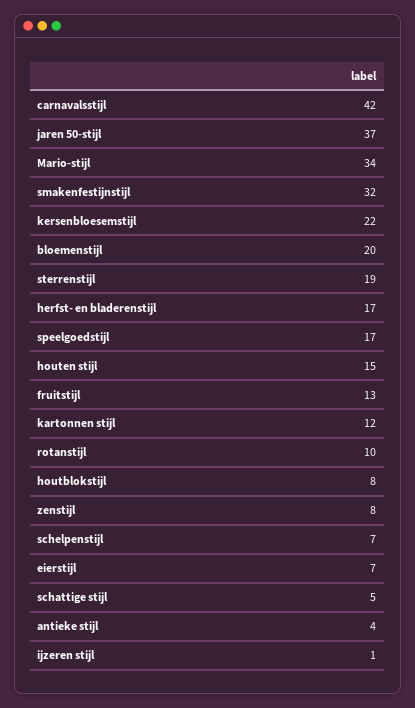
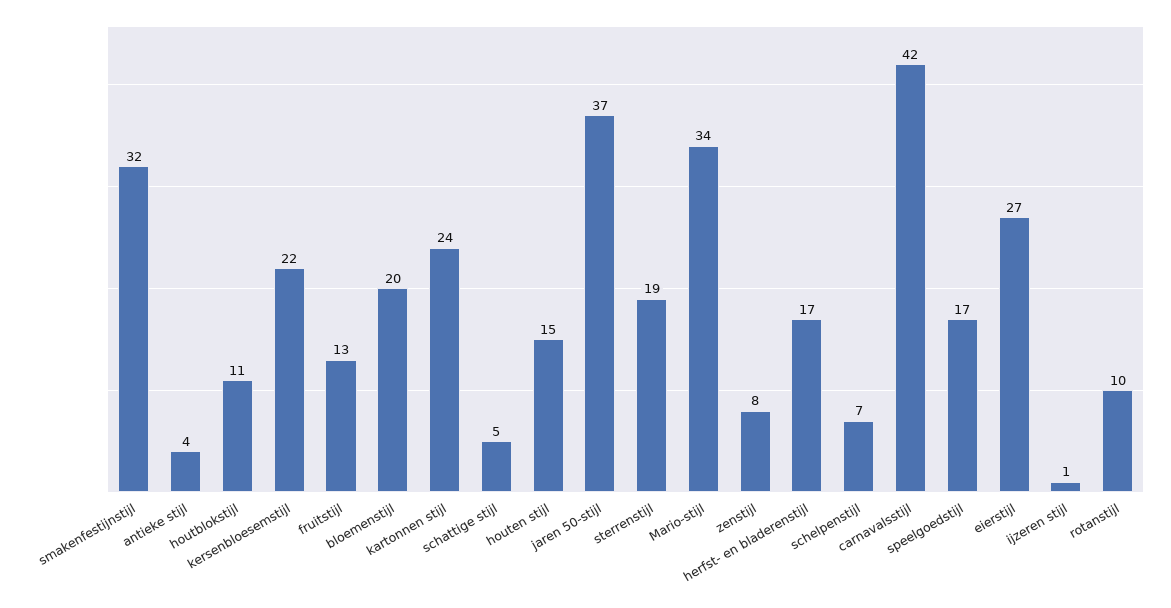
kartonnen stijl: 12 -> 24
houtblokstijl: 8 -> 11
eierstijl: 7 -> 27

